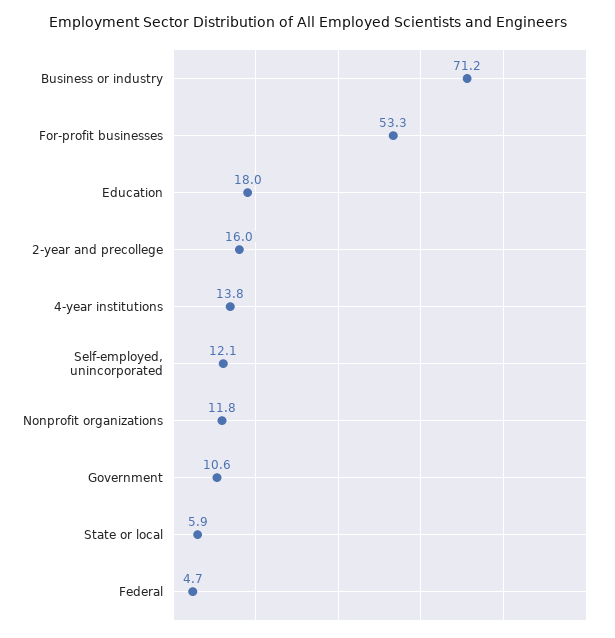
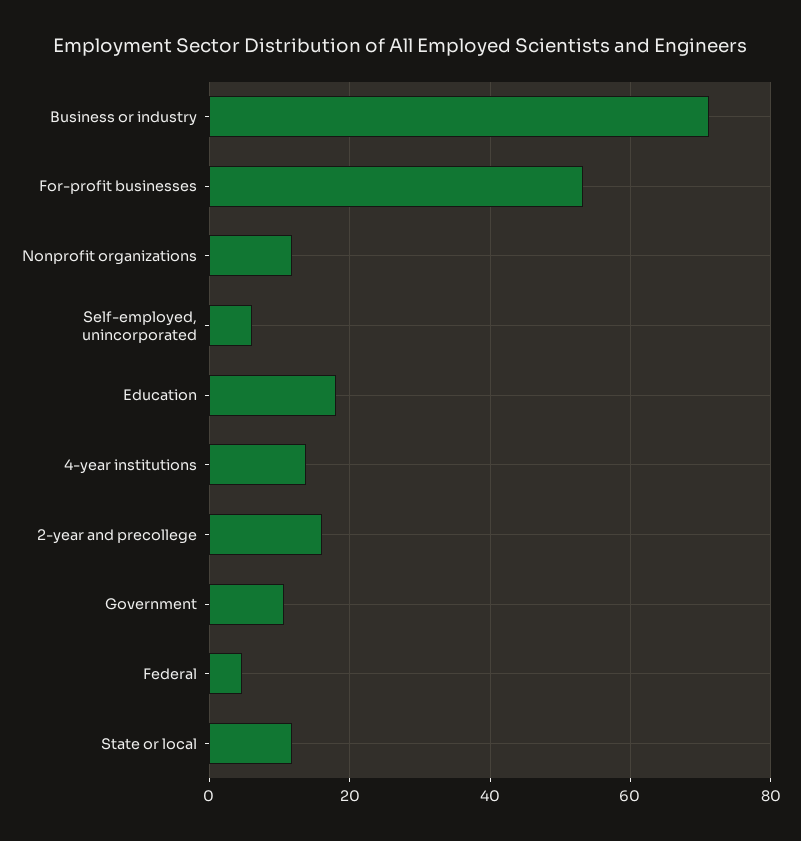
Self-employed, unincorporated: 12.1 -> 6
State or local: 5.9 -> 12

